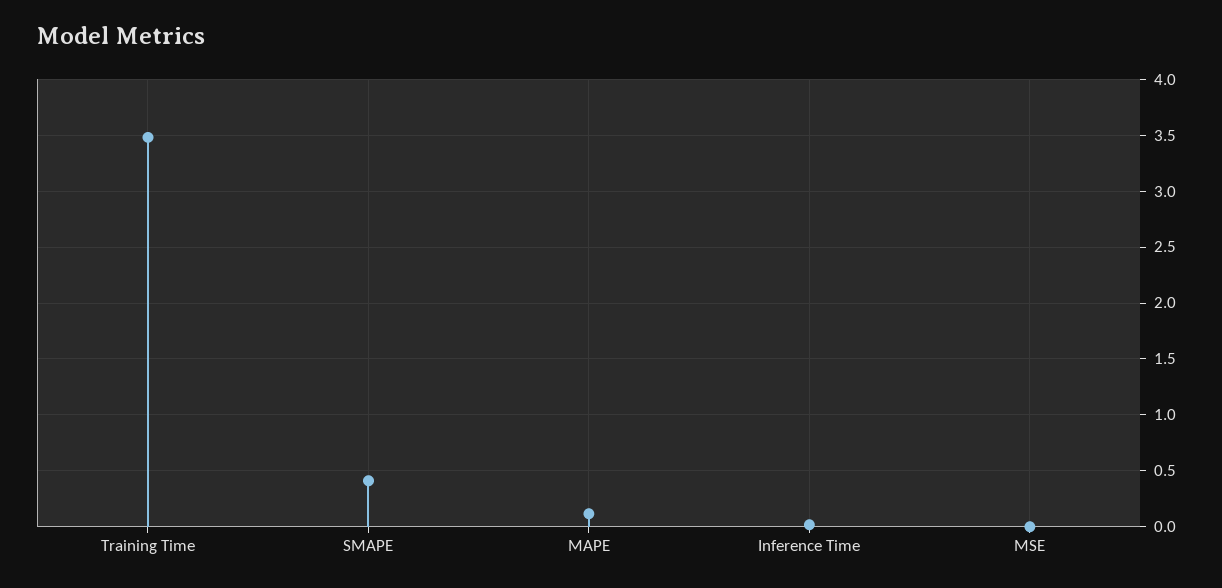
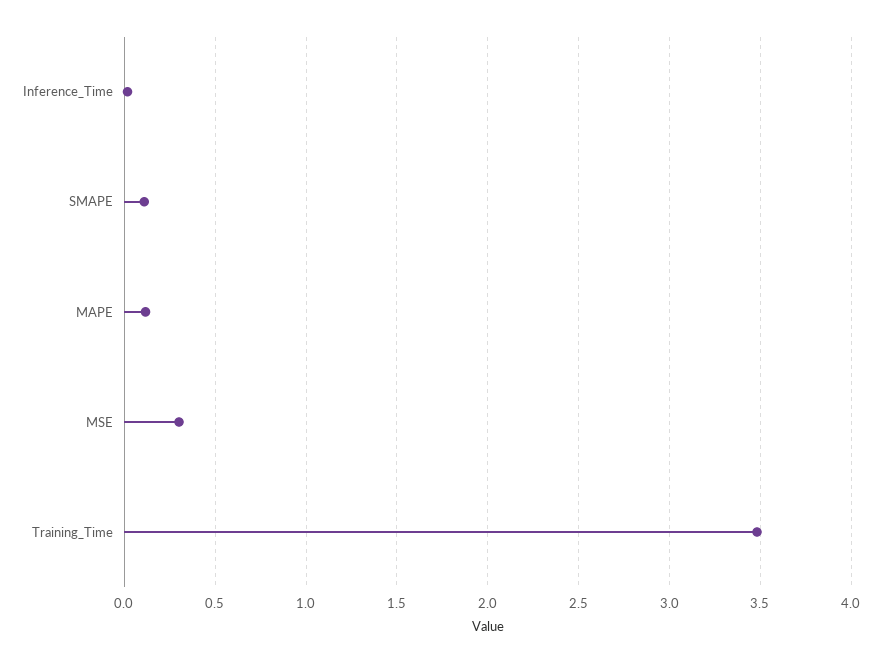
SMAPE: 0.4 -> 0.1
MSE: 0 -> 0.3

